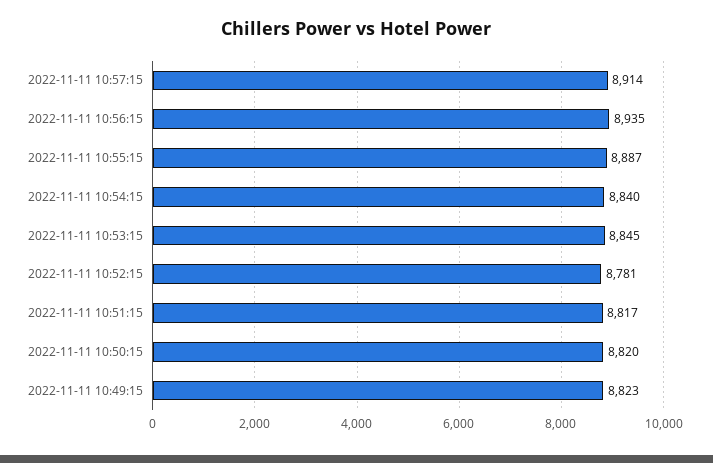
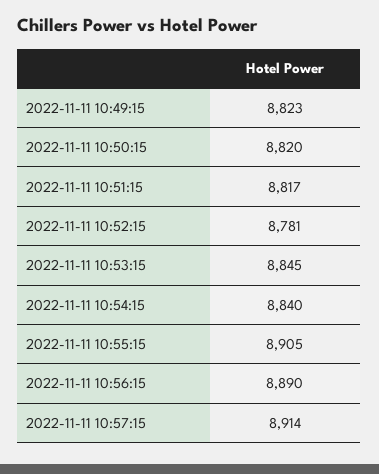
2022-11-11 10:56:15: 8935 -> 8890
2022-11-11 10:55:15: 8887 -> 8905

